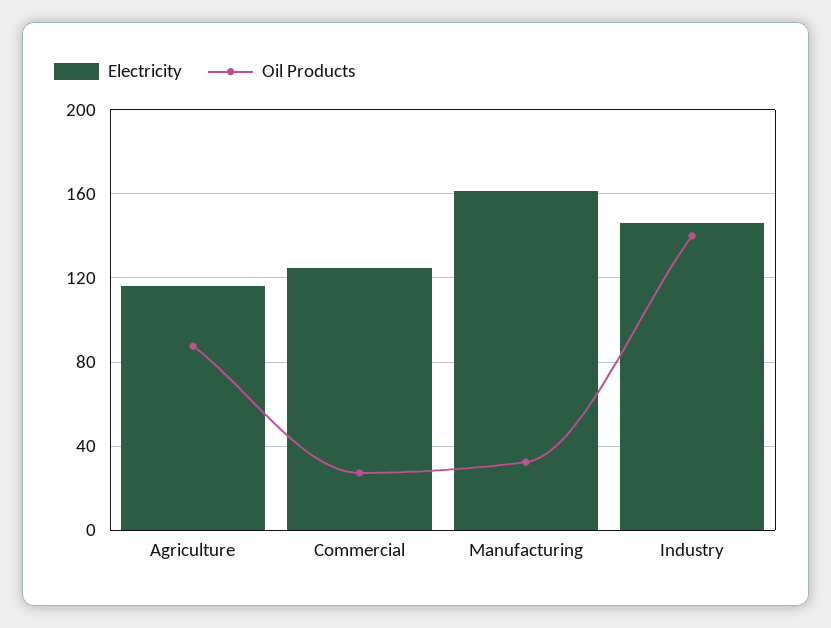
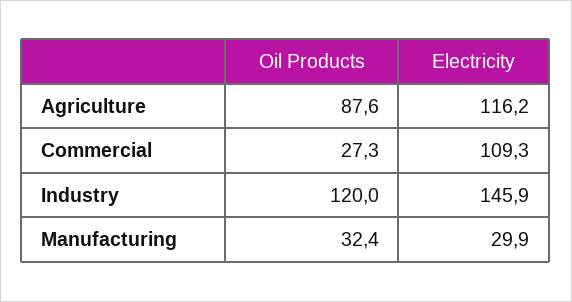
Electricity, Commercial: 125 -> 109.3
Electricity, Manufacturing: 160 -> 29.9
Oil Products, Industry: 140 -> 120

